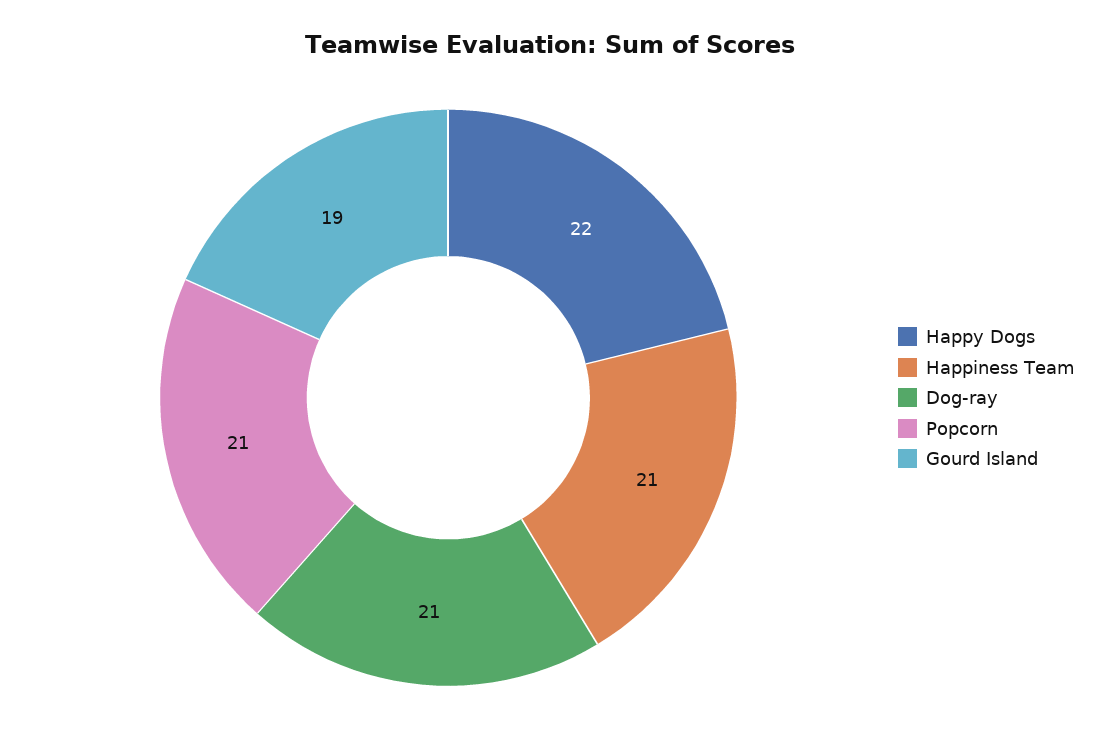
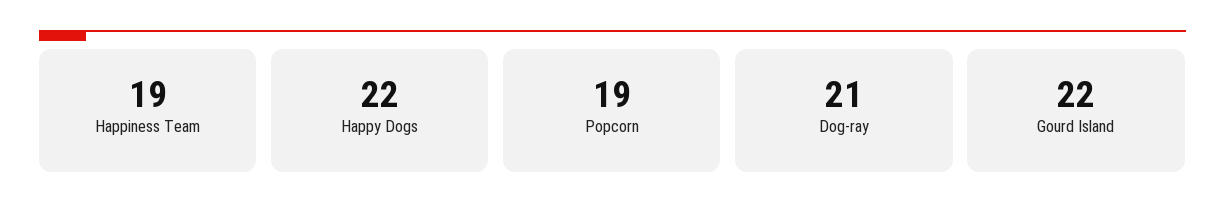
Happiness Team: 21 -> 19
Popcorn: 21 -> 19
Gourd Island: 19 -> 22

